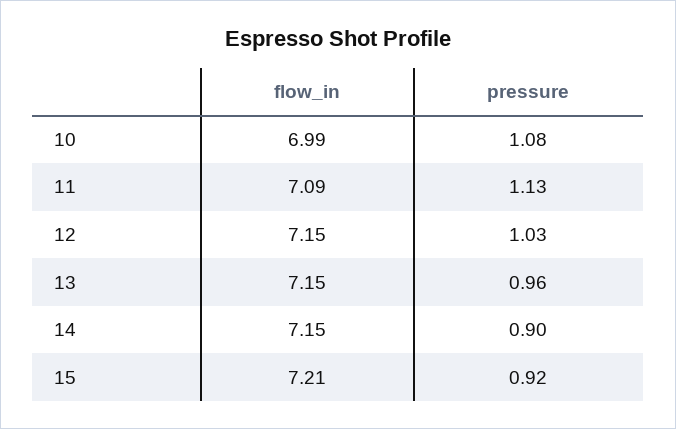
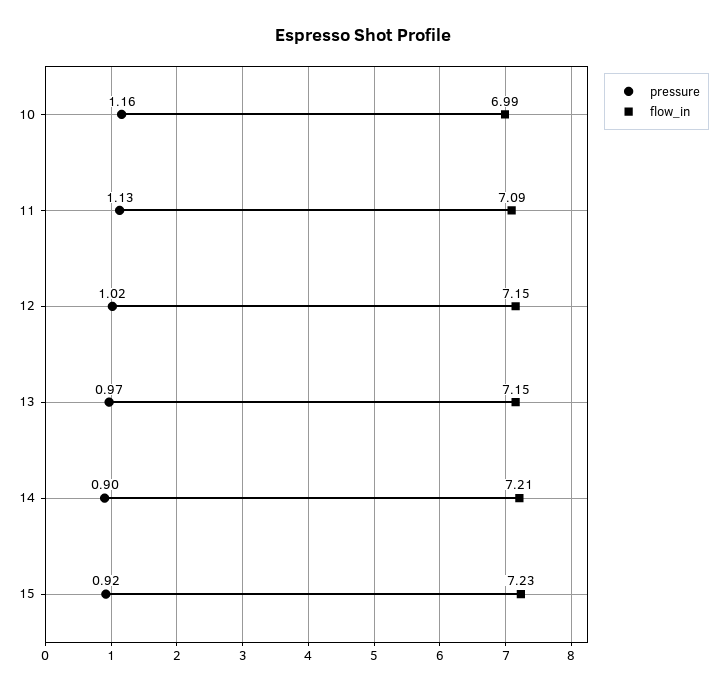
pressure, 10: 1.08 -> 1.16
pressure, 12: 1.03 -> 1.02
pressure, 13: 0.96 -> 0.97
flow_in, 14: 7.15 -> 7.21
flow_in, 15: 7.21 -> 7.23

